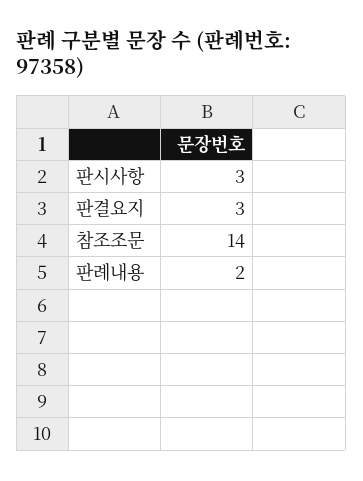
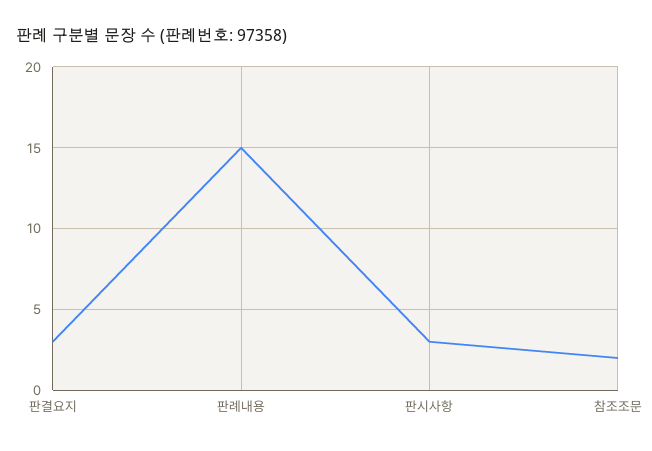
참조조문: 14 -> 2
판례내용: 2 -> 15

